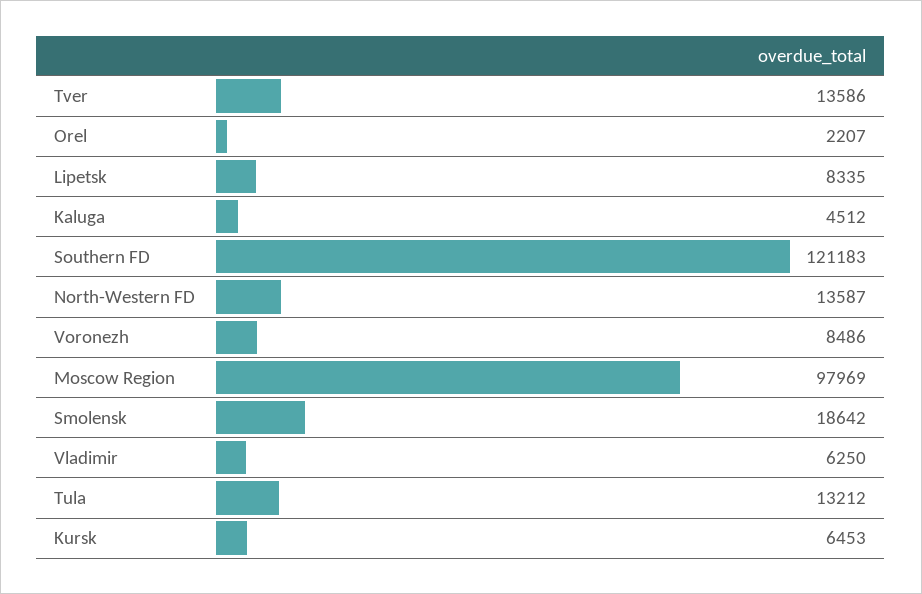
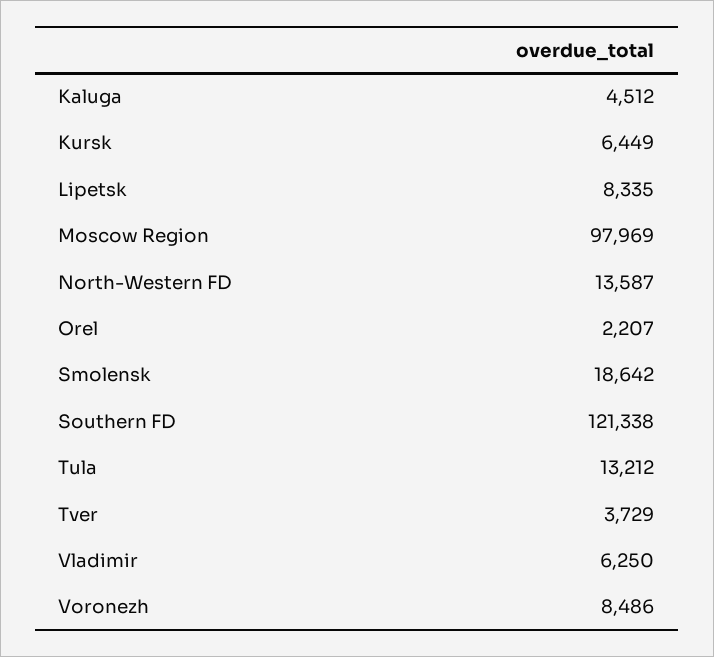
Tver: 13586 -> 3729
Southern FD: 121183 -> 121338
Kursk: 6453 -> 6449

